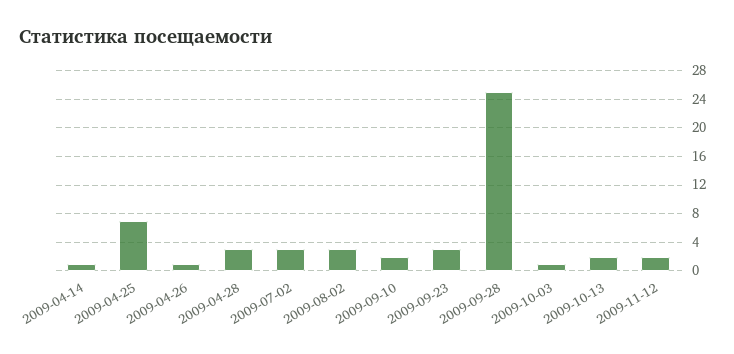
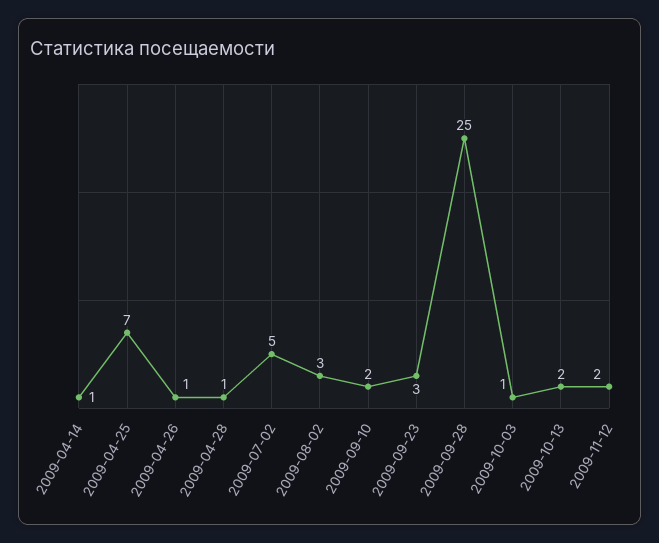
2009-04-28: 3 -> 1
2009-07-02: 3 -> 5

